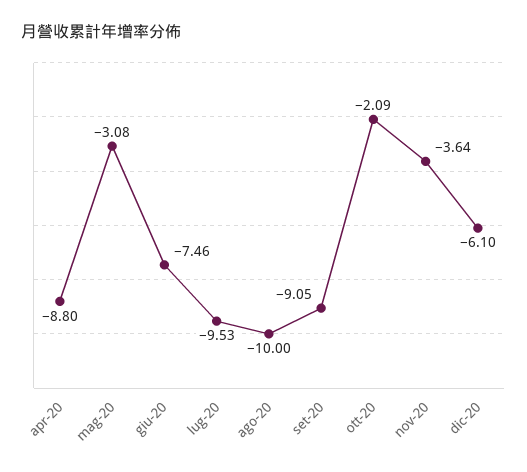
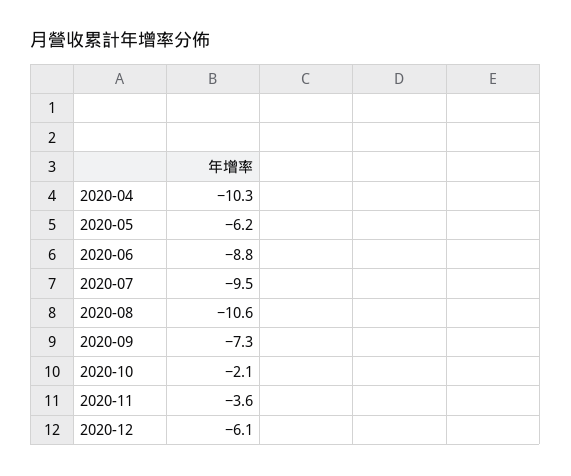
apr-20: -8.8 -> -10.3
mag-20: -3.08 -> -6.2
giu-20: -7.46 -> -8.8
ago-20: -10 -> -10.6
set-20: -9.05 -> -7.3

